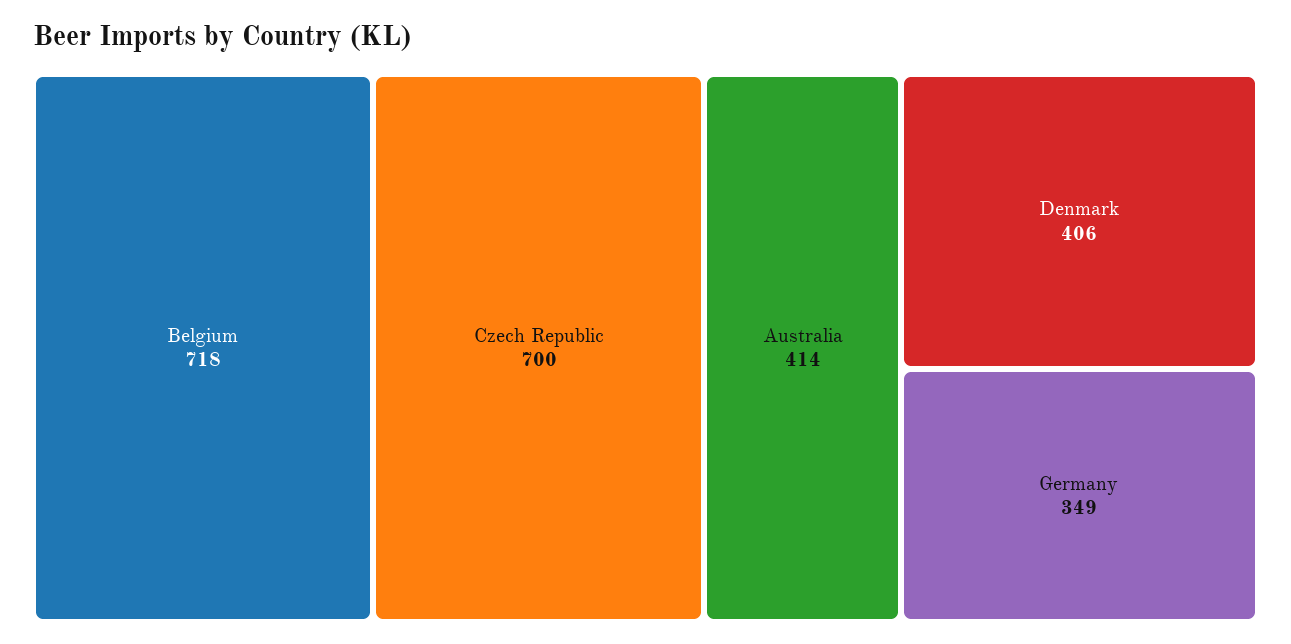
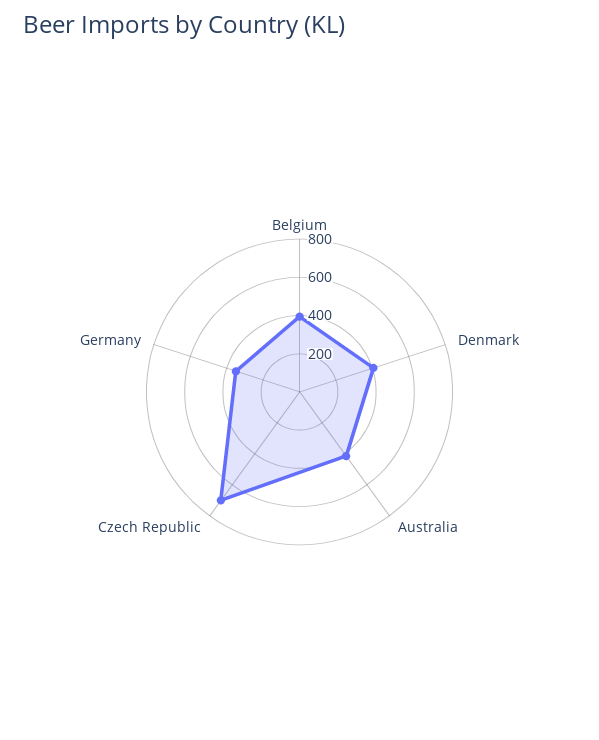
Belgium: 718 -> 400

